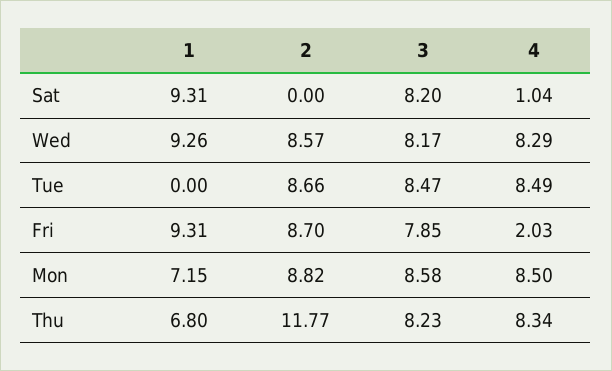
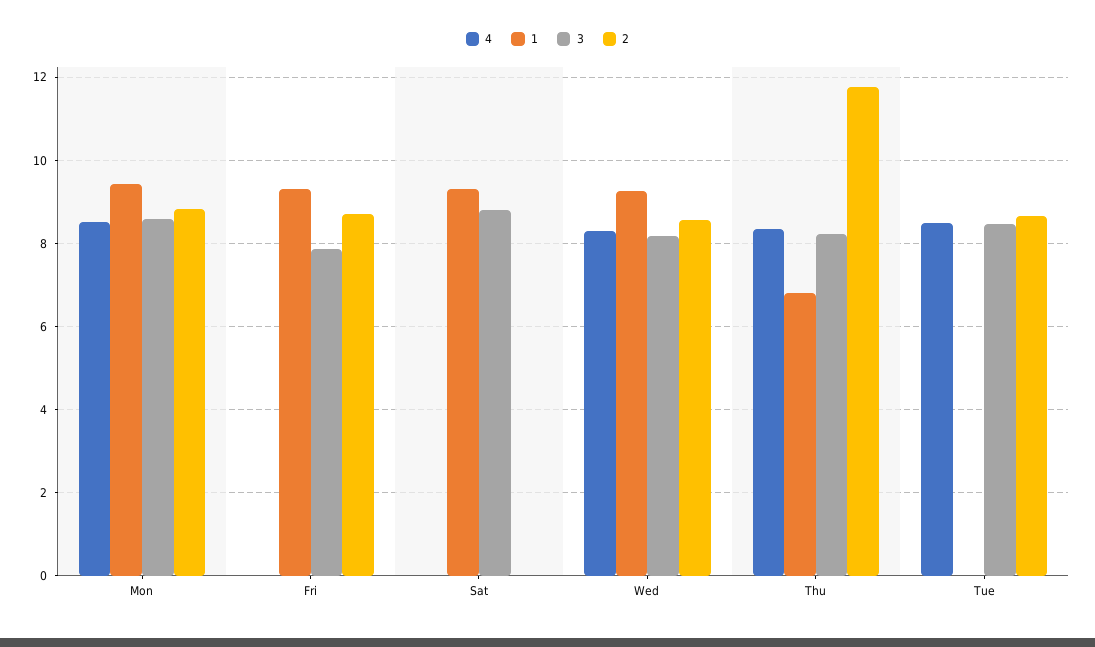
3, Sat: 8.2 -> 8.8
4, Sat: 1.04 -> 0
4, Fri: 2.03 -> 0
1, Mon: 7.15 -> 9.4

